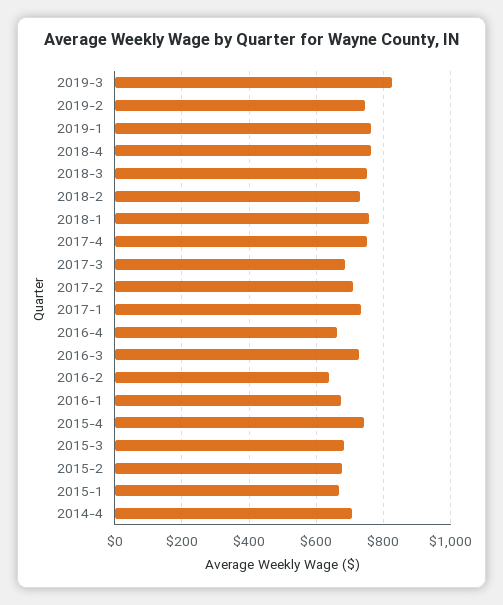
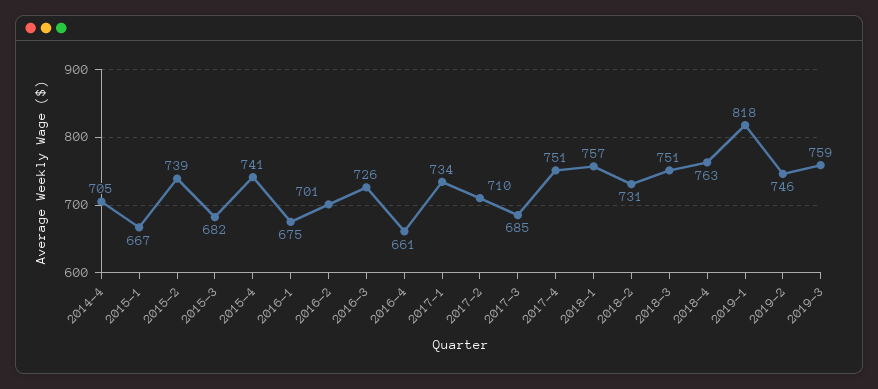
2019-3: 820 -> 759
2019-1: 760 -> 818
2016-2: 640 -> 701
2015-2: 680 -> 739

